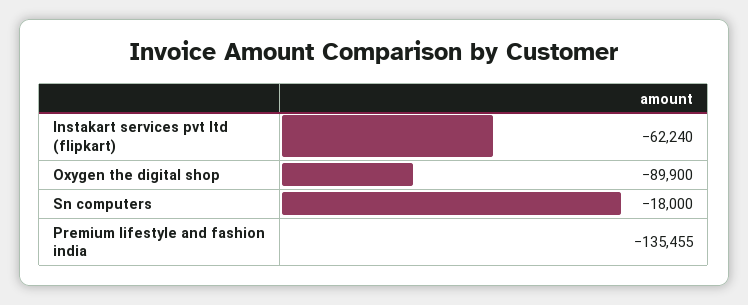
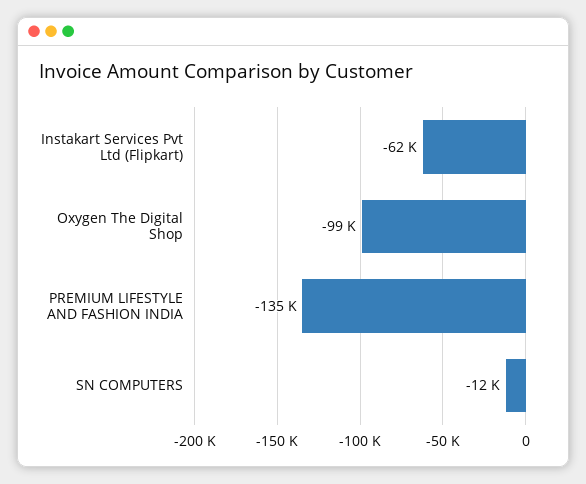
Oxygen the digital shop: -89900 -> -99000
Sn computers: -18000 -> -12000

